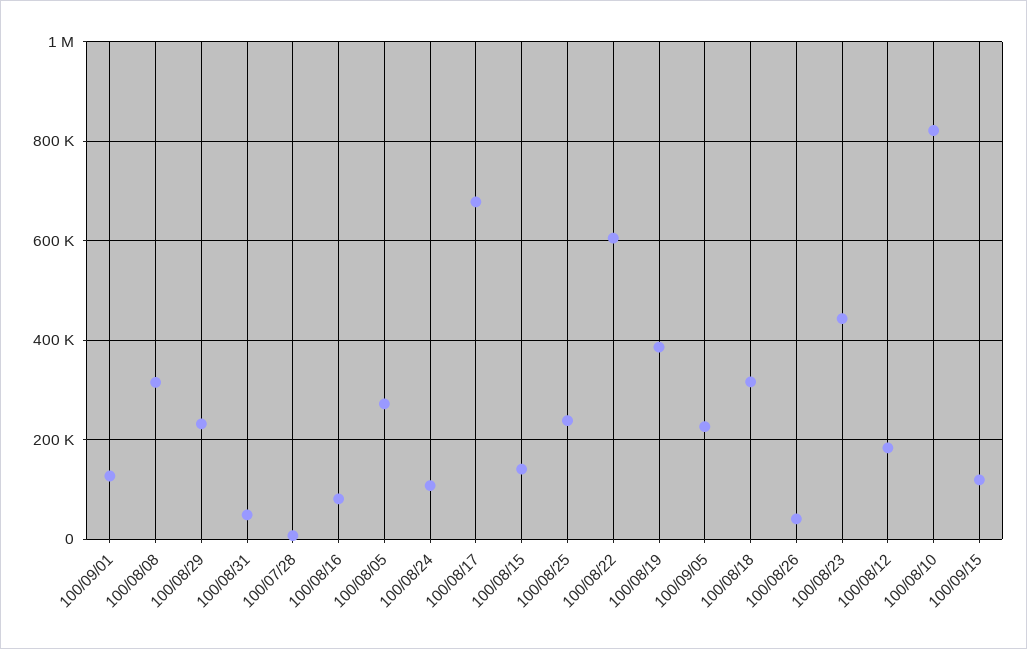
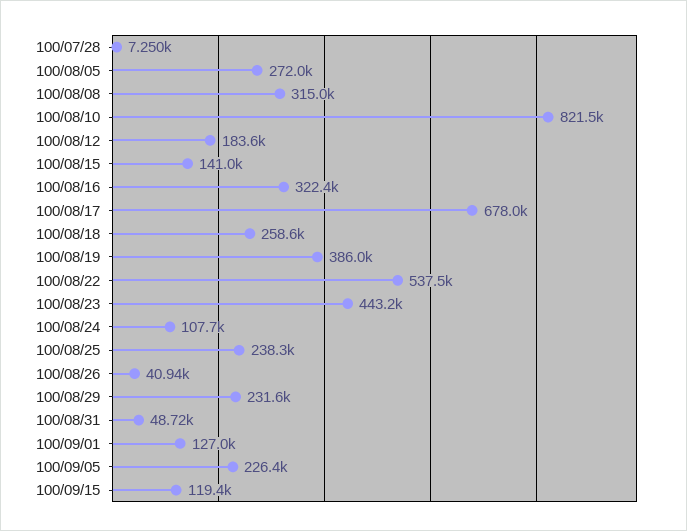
100/08/16: 80000 -> 322400
100/08/22: 600000 -> 537500
100/08/18: 320000 -> 258600

